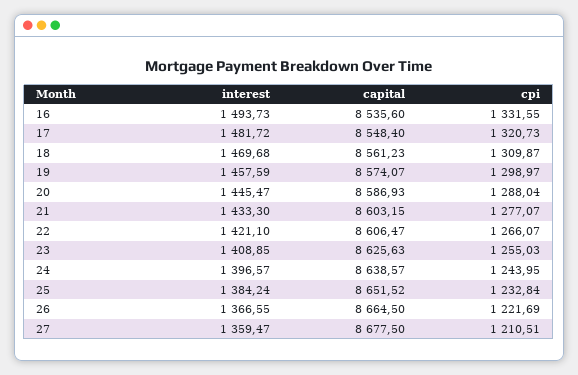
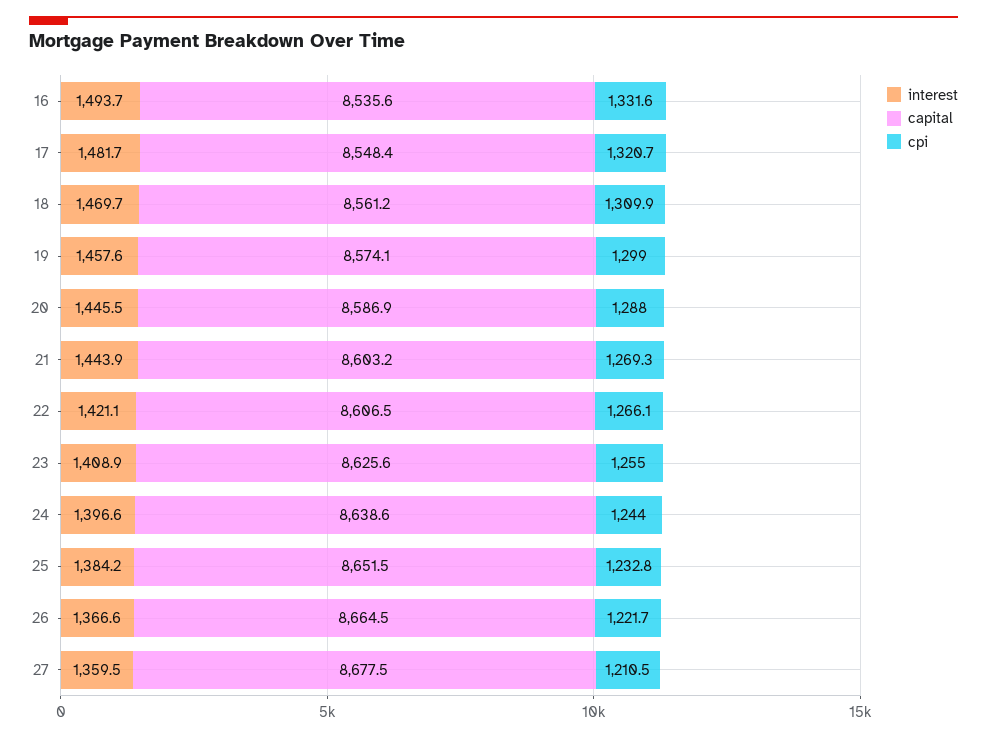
interest, 21: 1433.3 -> 1443.9
cpi, 21: 1277.07 -> 1269.3

